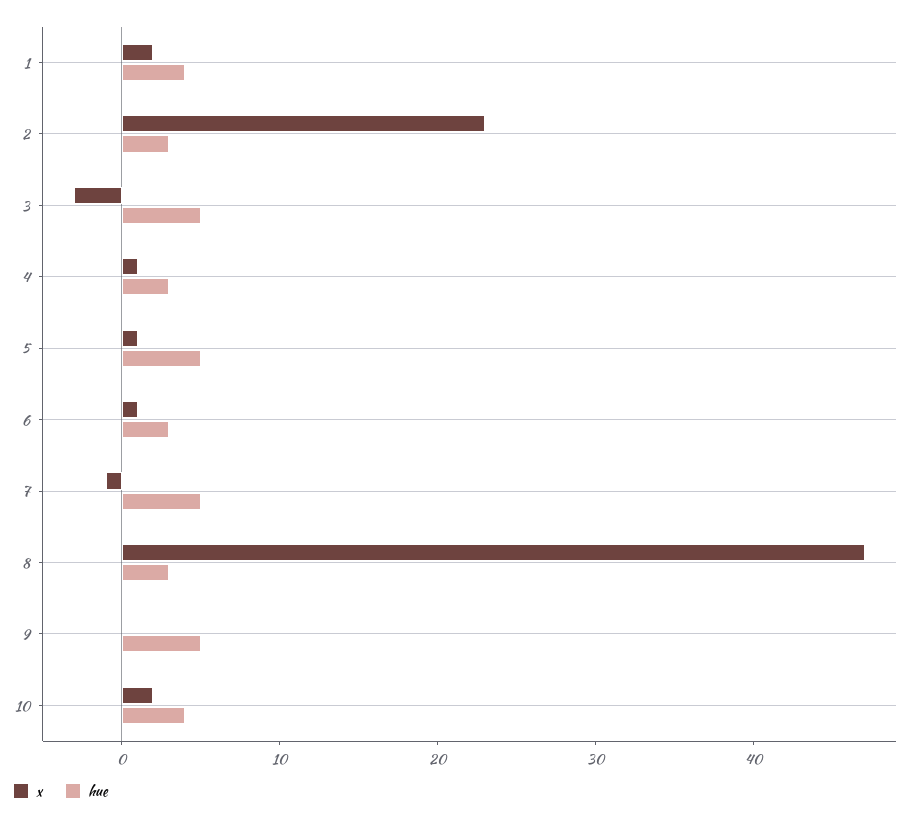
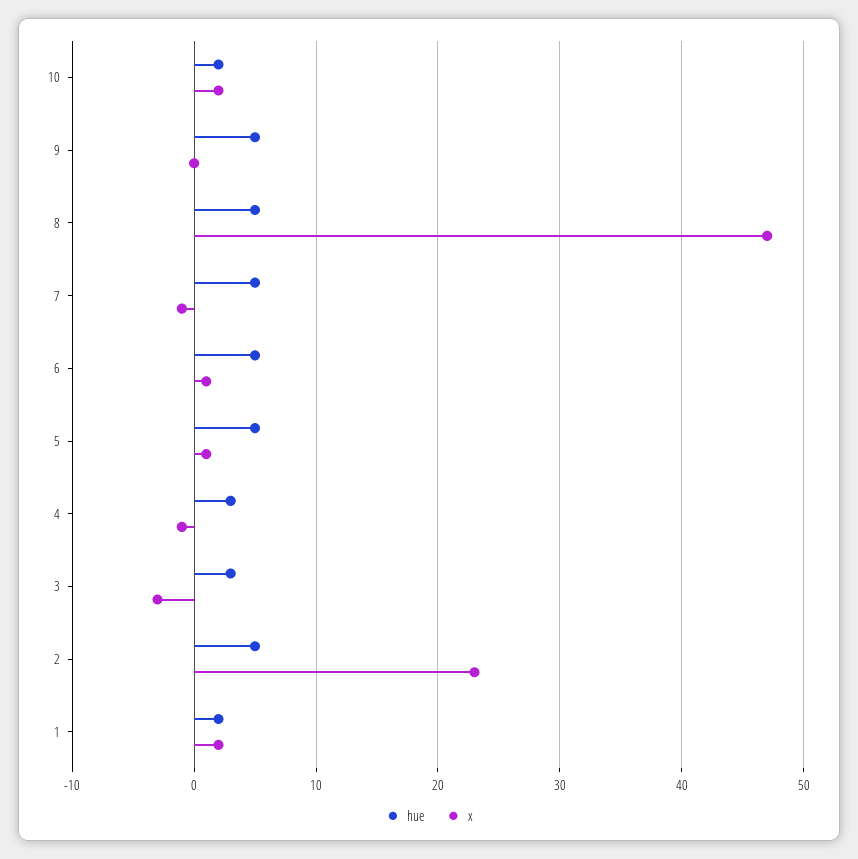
hue, 1: 4 -> 2
hue, 2: 3 -> 5
hue, 3: 5 -> 3
x, 4: 1 -> -1
hue, 6: 3 -> 5
hue, 8: 3 -> 5
hue, 10: 4 -> 2

